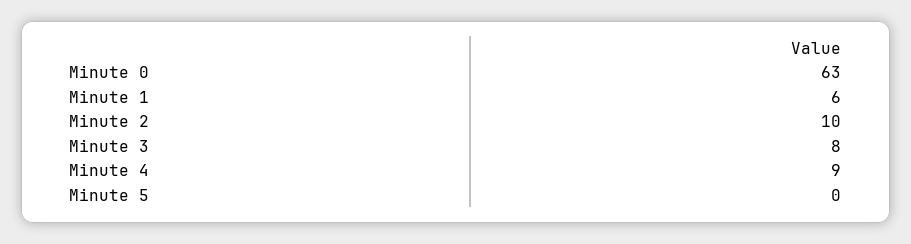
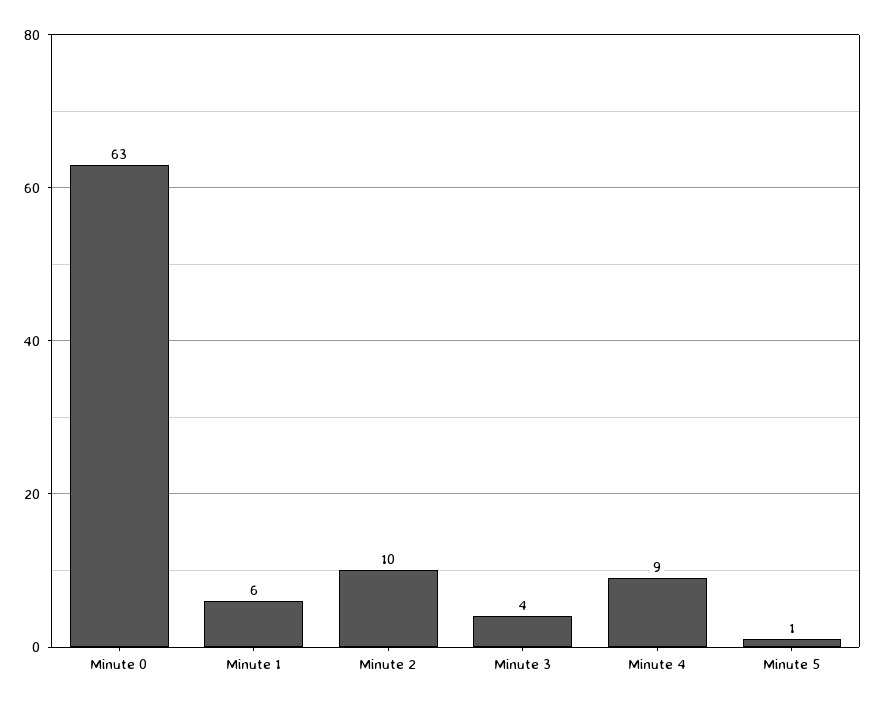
Minute 3: 8 -> 4
Minute 5: 0 -> 1

